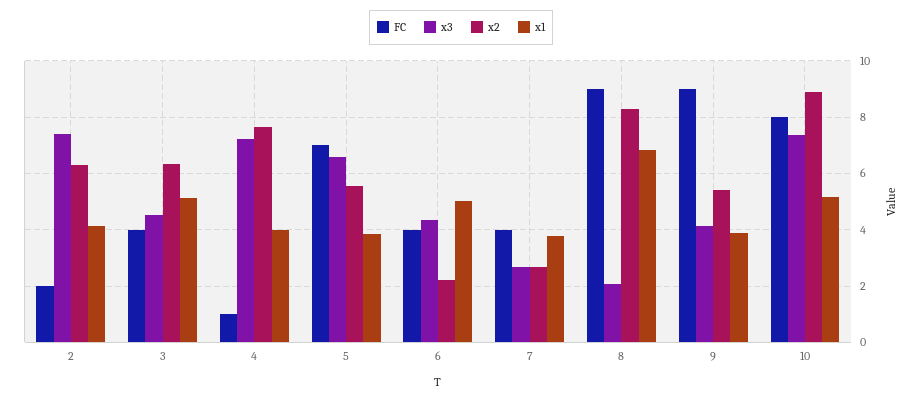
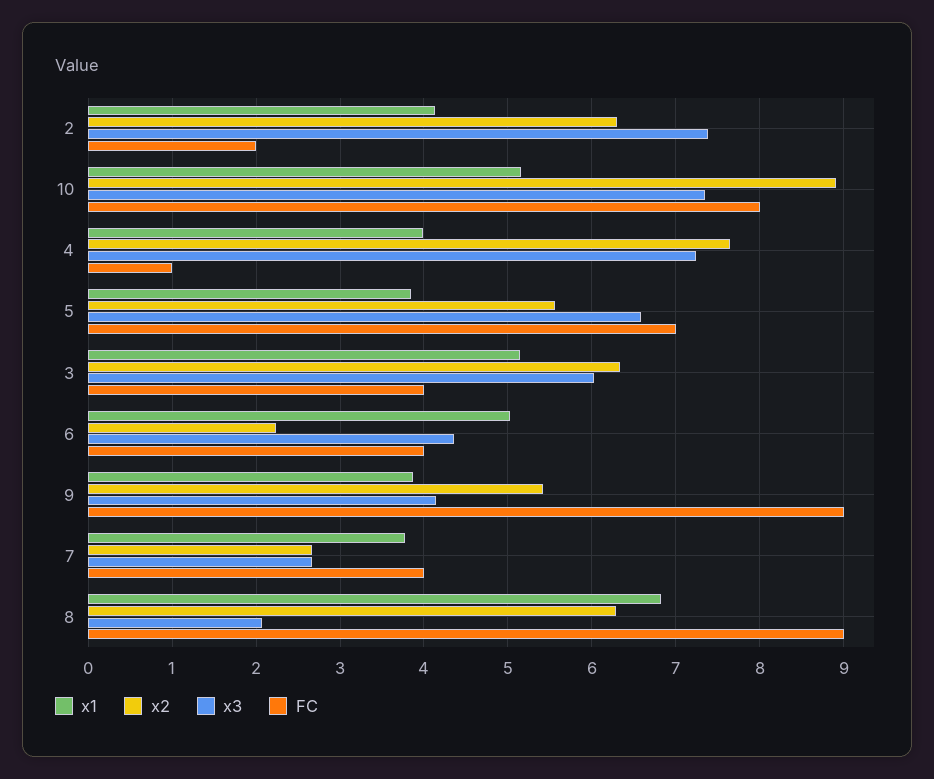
x3, 3: 4.5 -> 6
x2, 8: 8.25 -> 6.3

